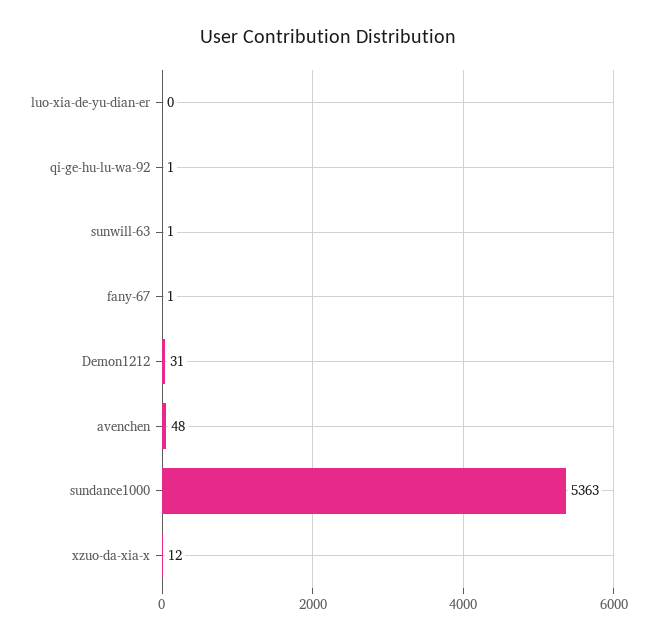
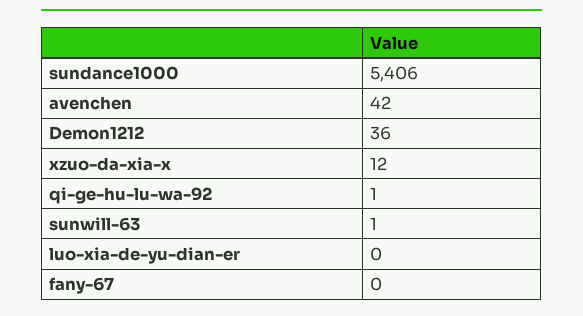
fany-67: 1 -> 0
Demon1212: 31 -> 36
avenchen: 48 -> 42
sundance1000: 5363 -> 5406

